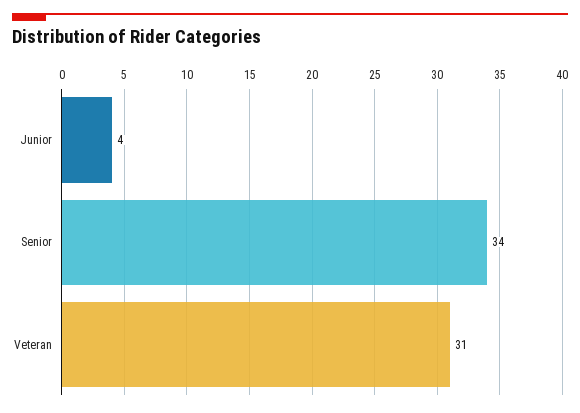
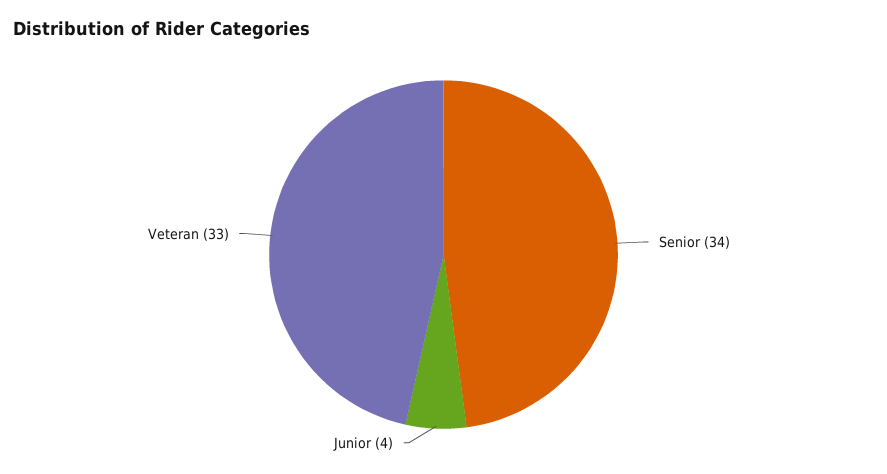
Veteran: 31 -> 33

